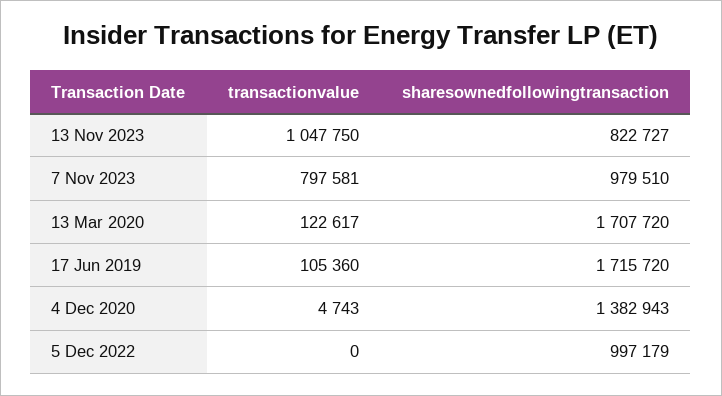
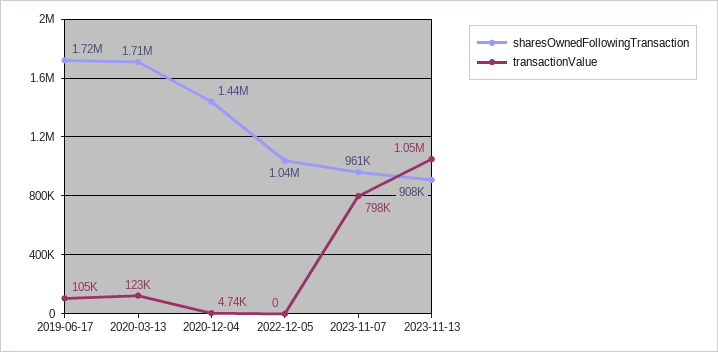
sharesownedfollowingtransaction, 13 Nov 2023: 822727 -> 908000
sharesownedfollowingtransaction, 7 Nov 2023: 979510 -> 961000
sharesownedfollowingtransaction, 4 Dec 2020: 1382943 -> 1440000
sharesownedfollowingtransaction, 5 Dec 2022: 997179 -> 1040000

